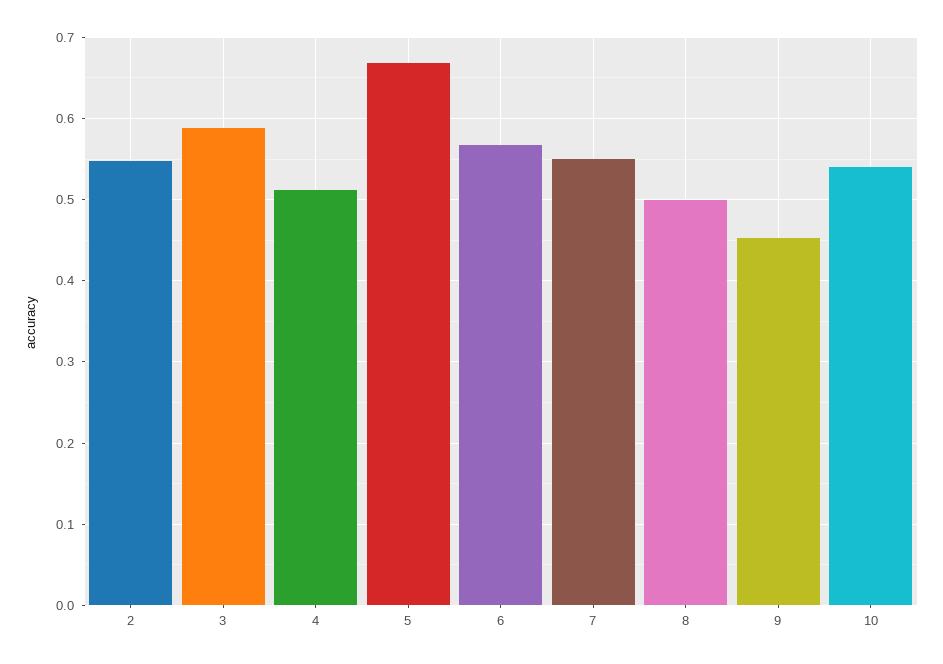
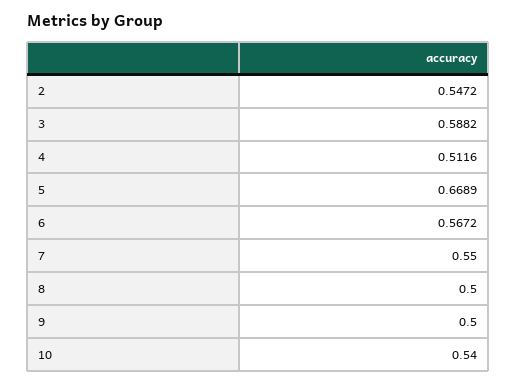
9: 0.45 -> 0.5

